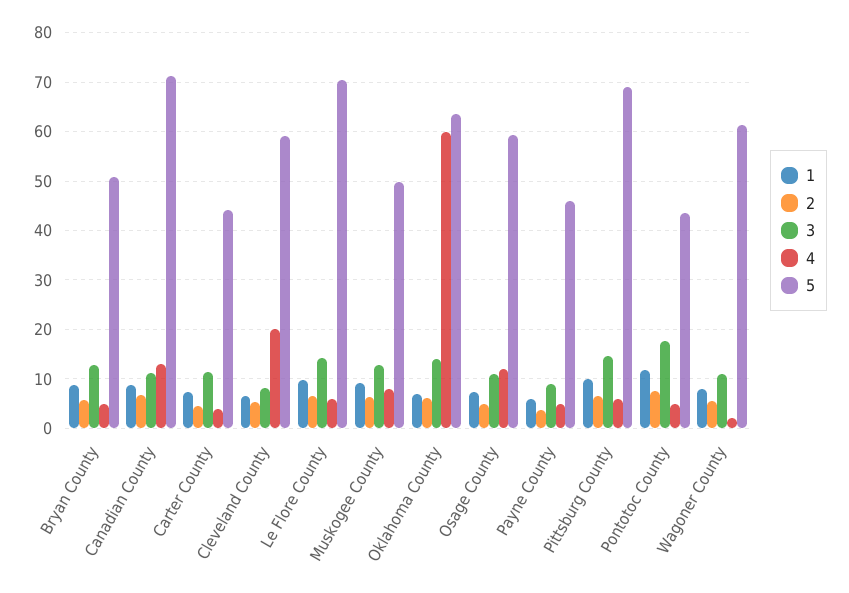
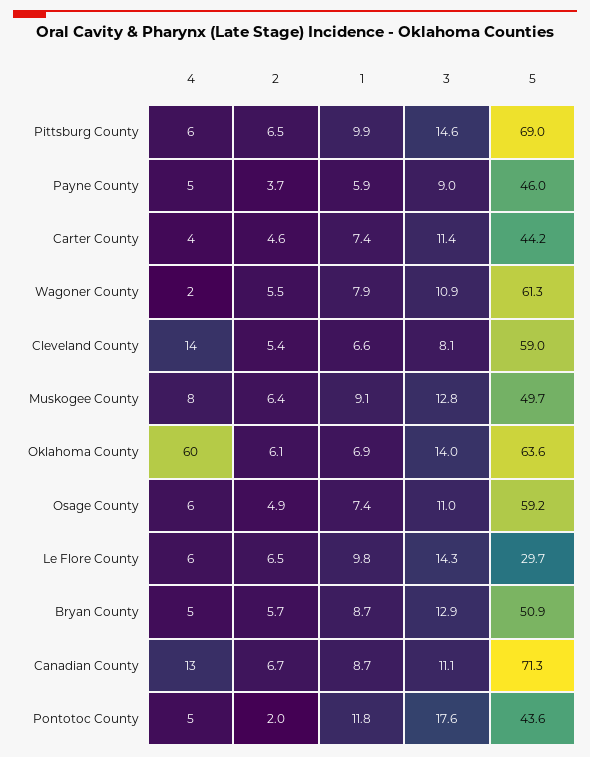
4, Cleveland County: 20 -> 14
5, Le Flore County: 70 -> 29.7
4, Osage County: 12 -> 6
2, Pontotoc County: 8 -> 2

